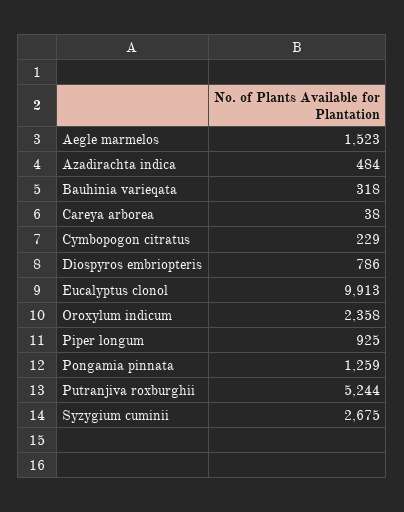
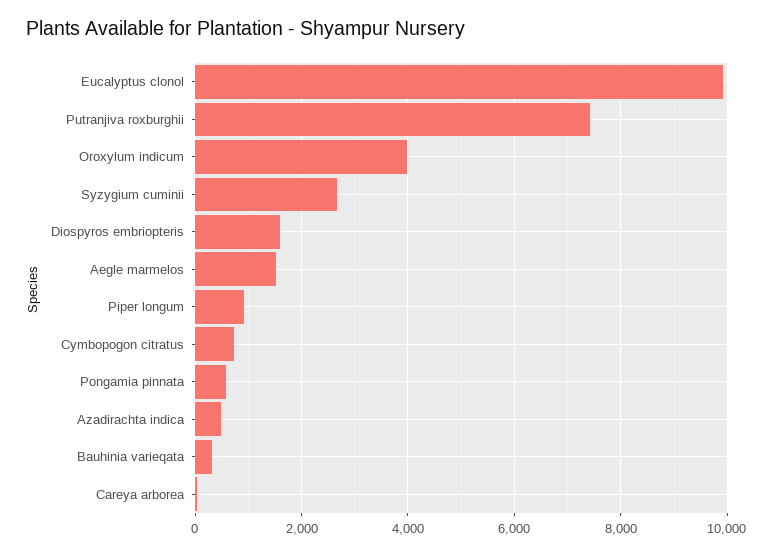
Cymbopogon citratus: 229 -> 800
Diospyros embriopteris: 786 -> 1600
Oroxylum indicum: 2358 -> 4000
Pongamia pinnata: 1259 -> 600
Putranjiva roxburghii: 5244 -> 7400

